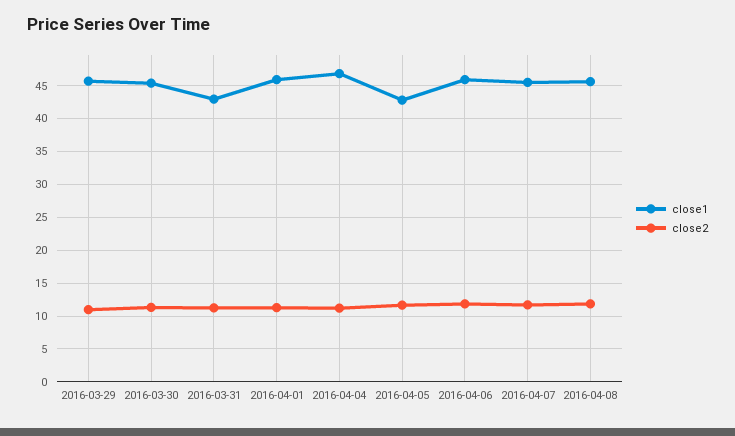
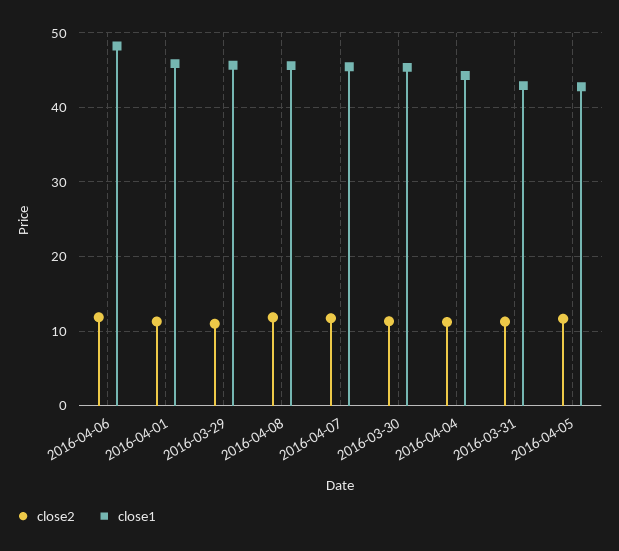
close1, 2016-04-04: 47 -> 44
close1, 2016-04-06: 46 -> 48

